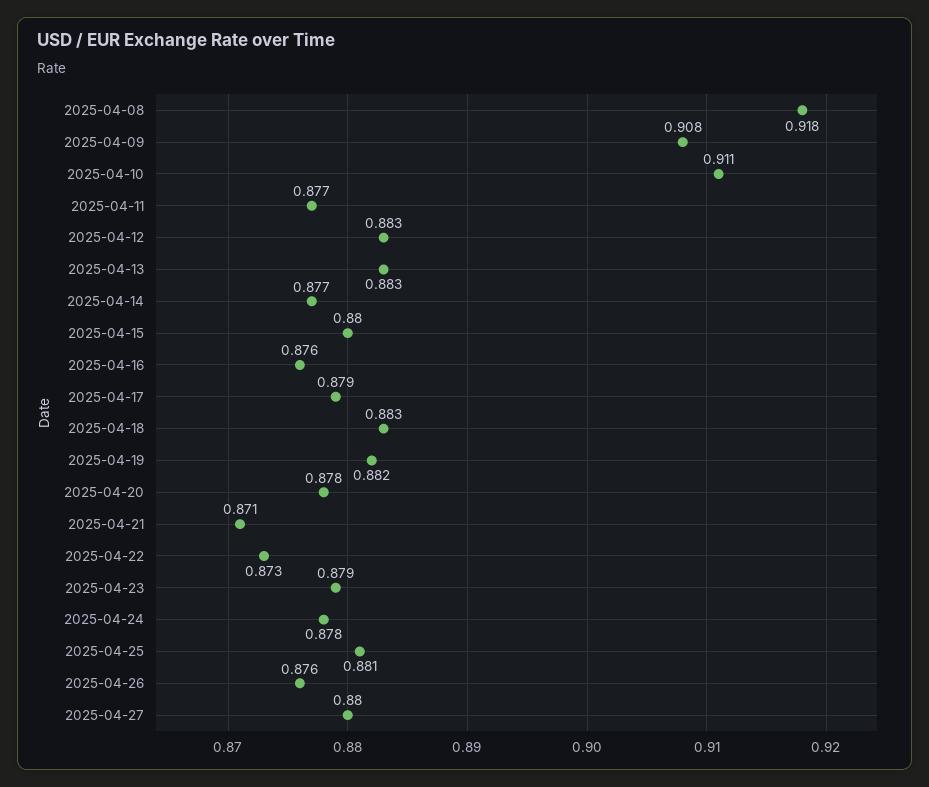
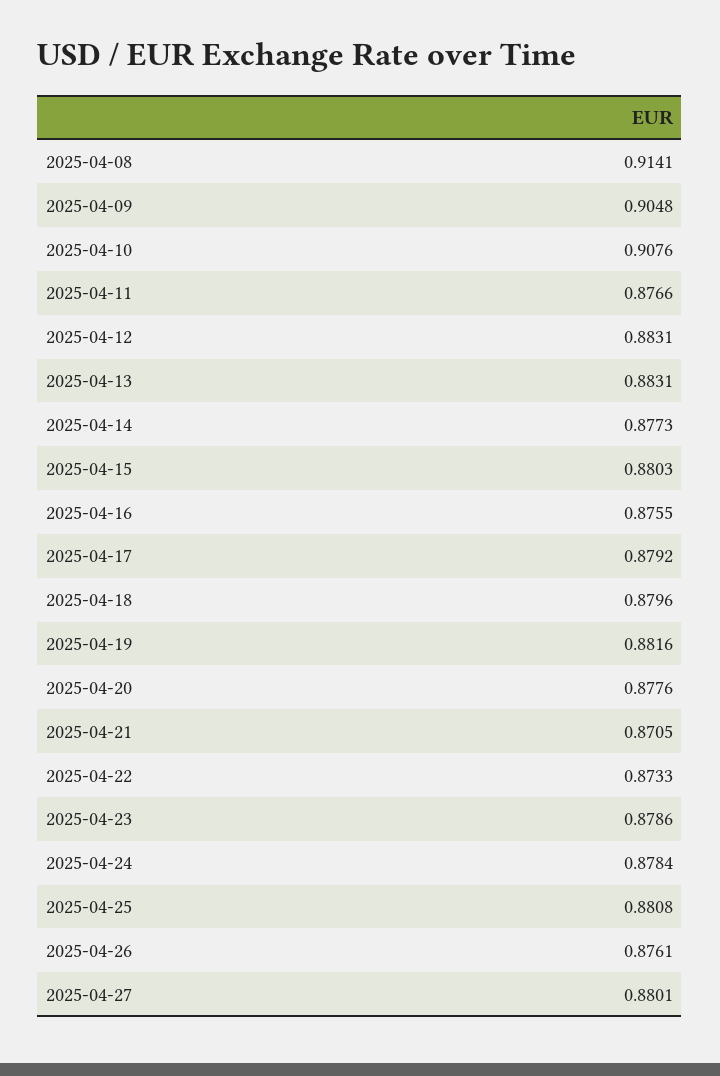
2025-04-08: 0.918 -> 0.9141
2025-04-09: 0.908 -> 0.9048
2025-04-10: 0.911 -> 0.9076
2025-04-18: 0.883 -> 0.8796

